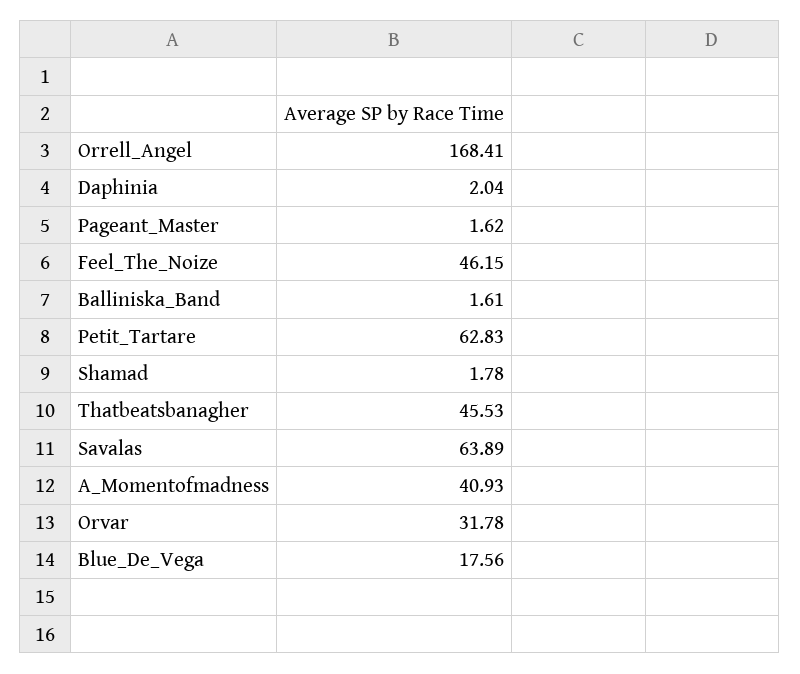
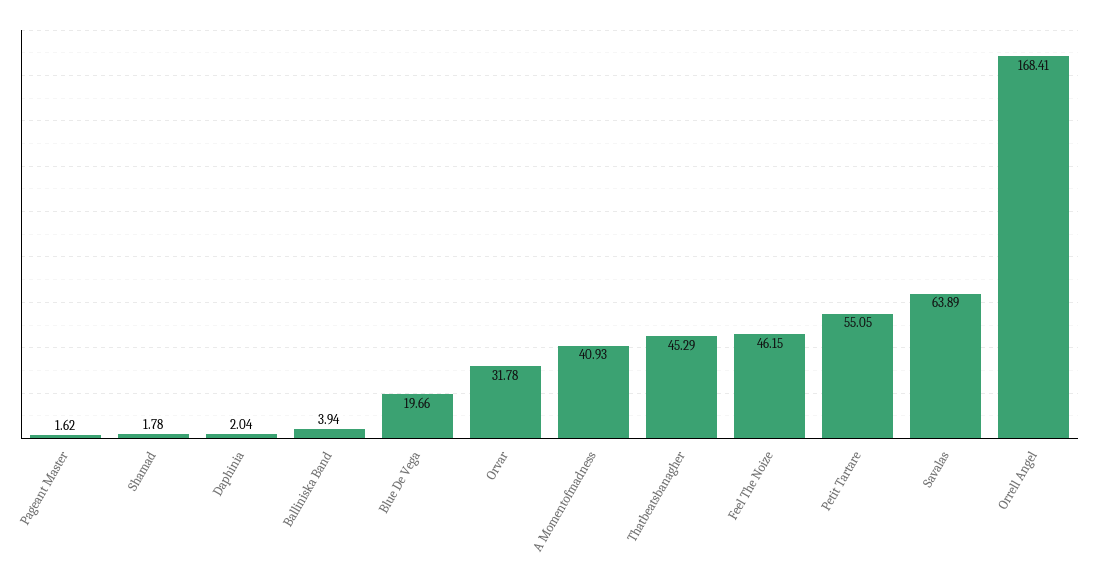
Balliniska_Band: 1.61 -> 3.94
Petit_Tartare: 62.83 -> 55.05
Thatbeatsbanagher: 45.53 -> 45.29
Blue_De_Vega: 17.56 -> 19.66

